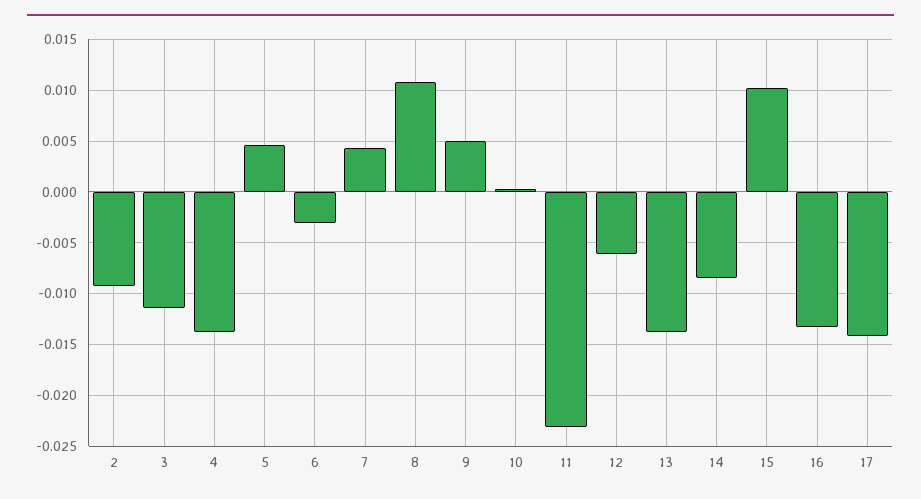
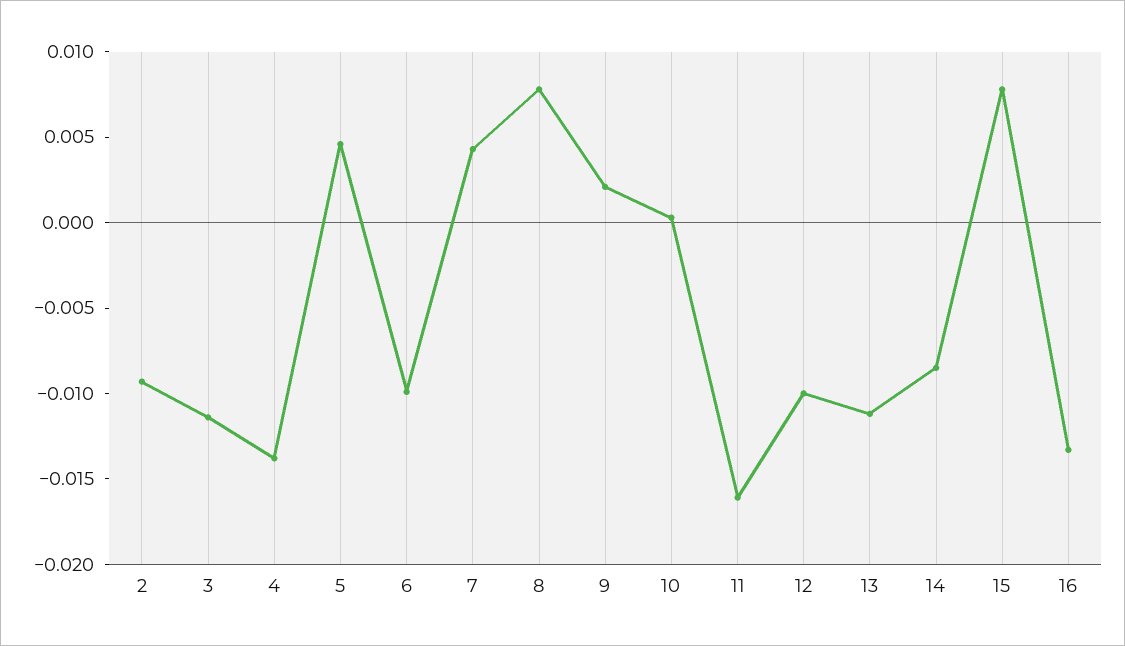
6: -0.003 -> -0.01
8: 0.011 -> 0.008
9: 0.005 -> 0.002
11: -0.023 -> -0.016
12: -0.006 -> -0.01
13: -0.014 -> -0.011
15: 0.01 -> 0.008
17: -0.014 -> none

